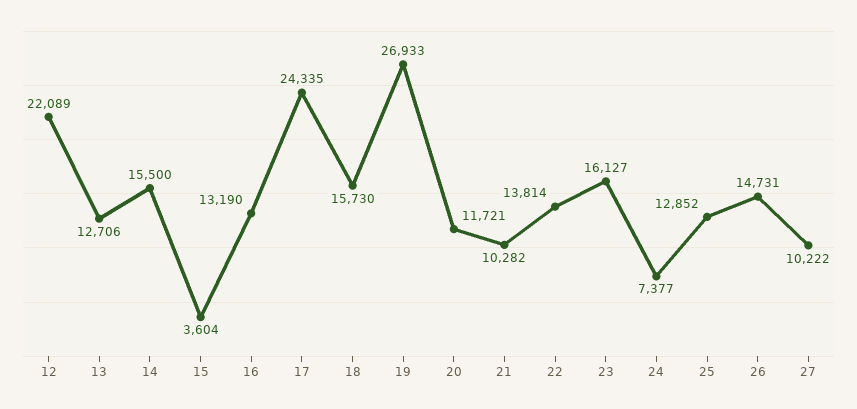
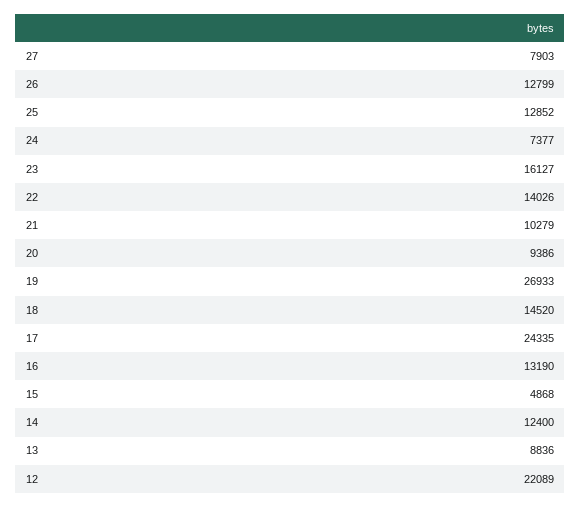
13: 12706 -> 8836
14: 15500 -> 12400
15: 3604 -> 4868
18: 15730 -> 14520
20: 11721 -> 9386
21: 10282 -> 10279
22: 13814 -> 14026
26: 14731 -> 12799
27: 10222 -> 7903

